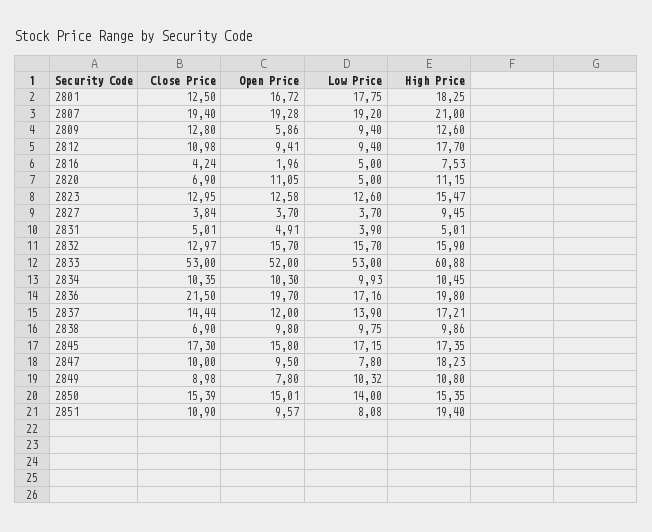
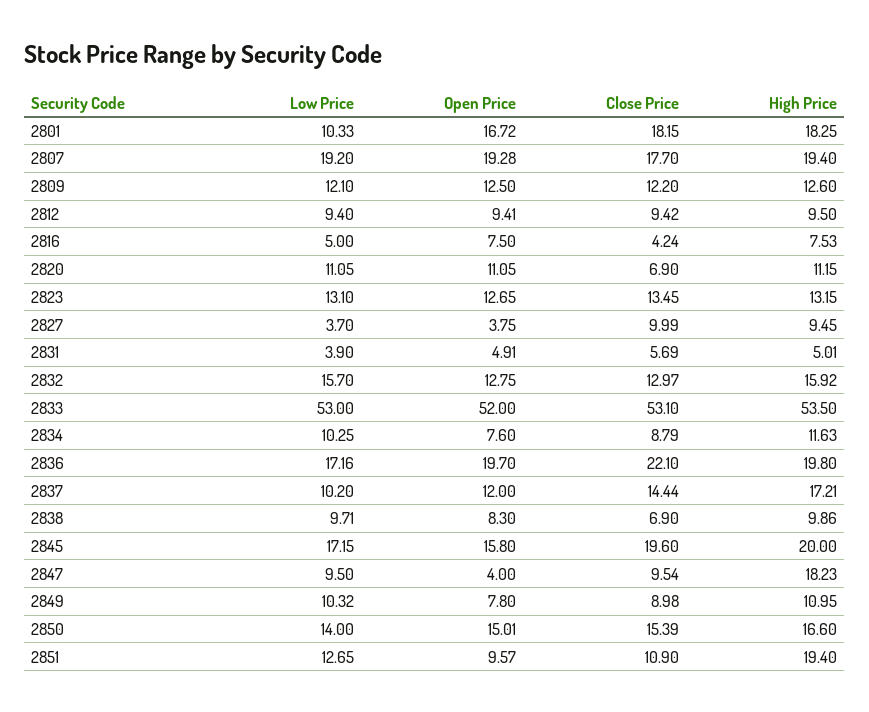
Close Price, 2801: 12.5 -> 18.15
Low Price, 2801: 17.75 -> 10.33
Close Price, 2807: 19.4 -> 17.7
High Price, 2807: 21 -> 19.4
Close Price, 2809: 12.8 -> 12.2
Open Price, 2809: 5.86 -> 12.5
Low Price, 2809: 9.4 -> 12.1
Close Price, 2812: 10.98 -> 9.42
High Price, 2812: 17.7 -> 9.5
Open Price, 2816: 1.96 -> 7.5
Low Price, 2820: 5 -> 11.05
Close Price, 2823: 12.95 -> 13.45
Open Price, 2823: 12.58 -> 12.65
Low Price, 2823: 12.6 -> 13.1
High Price, 2823: 15.47 -> 13.15
Close Price, 2827: 3.84 -> 9.99
Open Price, 2827: 3.7 -> 3.75
Close Price, 2831: 5.01 -> 5.69
Open Price, 2832: 15.7 -> 12.75
High Price, 2832: 15.9 -> 15.92
Close Price, 2833: 53 -> 53.1
High Price, 2833: 60.88 -> 53.5
Close Price, 2834: 10.35 -> 8.79
Open Price, 2834: 10.3 -> 7.6
Low Price, 2834: 9.93 -> 10.25
High Price, 2834: 10.45 -> 11.63
Close Price, 2836: 21.5 -> 22.1
Low Price, 2837: 13.9 -> 10.2
Open Price, 2838: 9.8 -> 8.3
Low Price, 2838: 9.75 -> 9.71
Close Price, 2845: 17.3 -> 19.6
High Price, 2845: 17.35 -> 20
Close Price, 2847: 10 -> 9.54
Open Price, 2847: 9.5 -> 4
Low Price, 2847: 7.8 -> 9.5
High Price, 2849: 10.8 -> 10.95
High Price, 2850: 15.35 -> 16.6
Low Price, 2851: 8.08 -> 12.65

